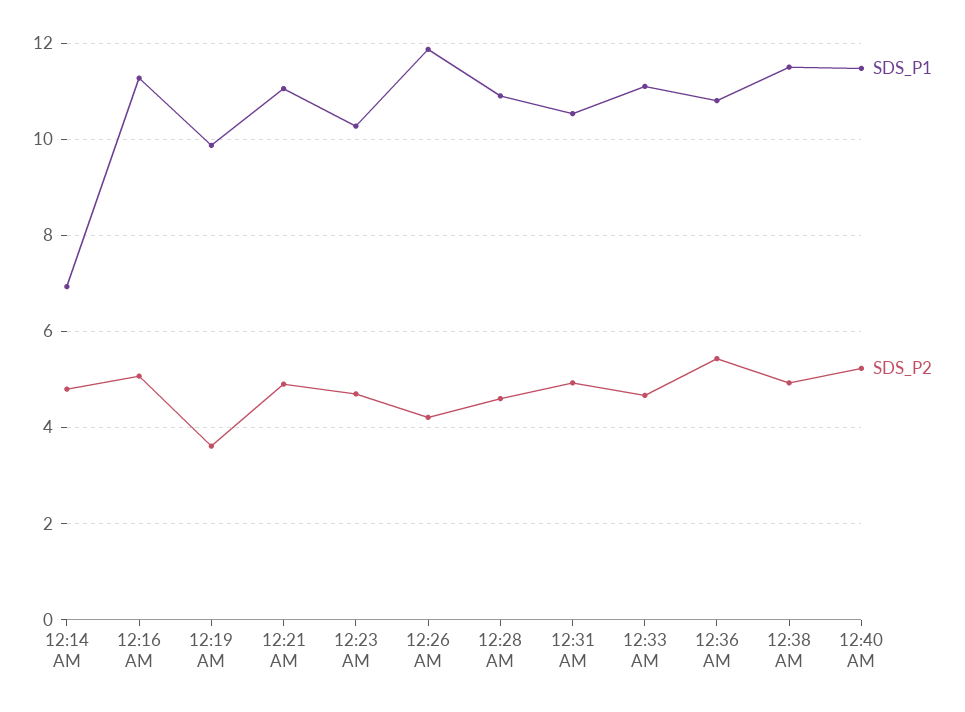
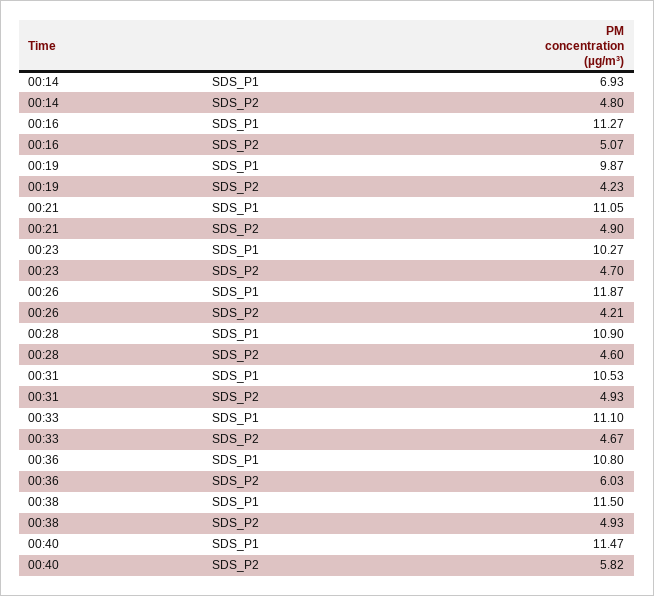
SDS_P2, 12:19 AM: 3.6 -> 4.23
SDS_P2, 12:36 AM: 5.4 -> 6.03
SDS_P2, 12:40 AM: 5.2 -> 5.82

